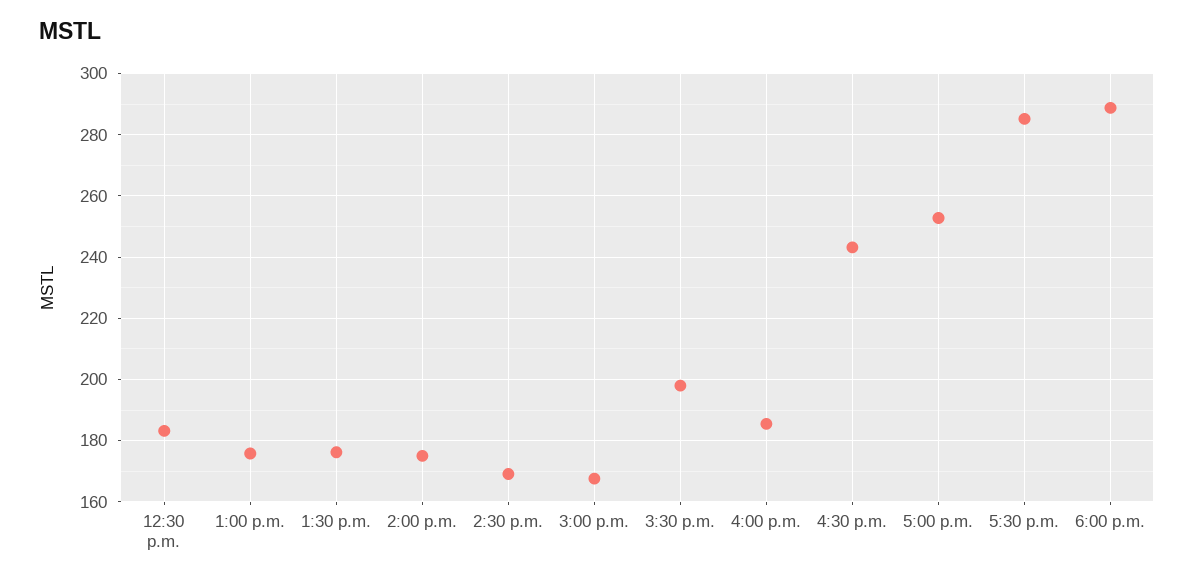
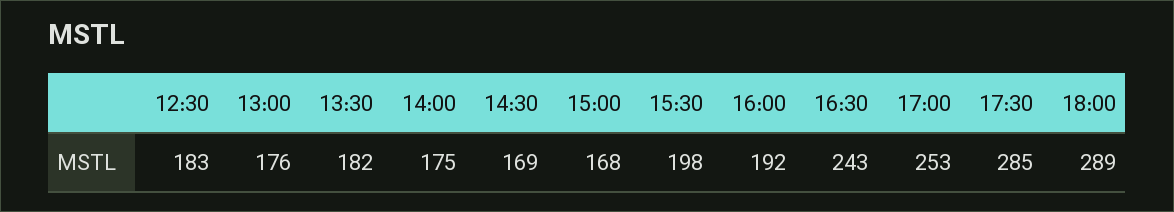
1:30 p.m.: 176 -> 182
4:00 p.m.: 186 -> 192

